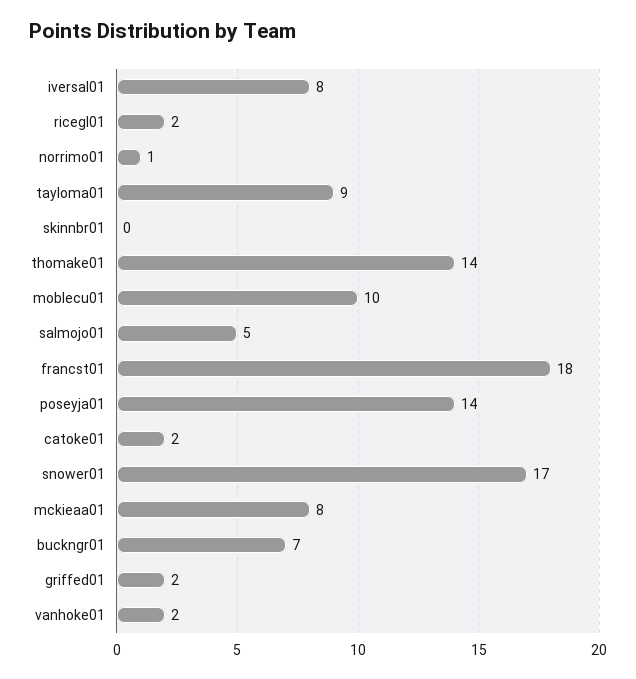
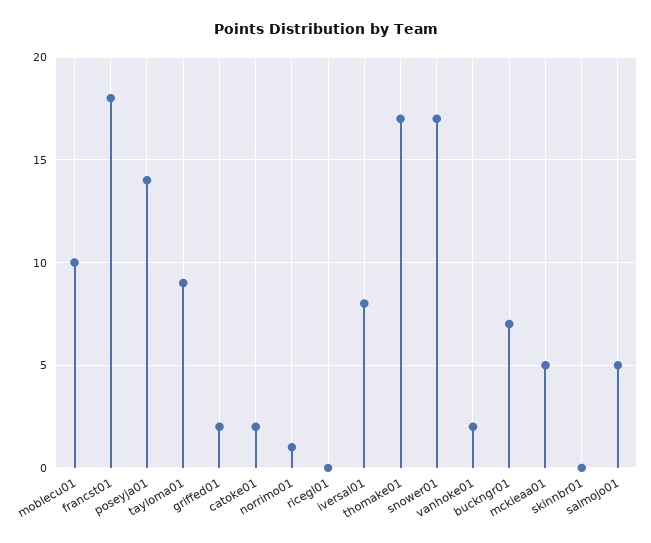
ricegl01: 2 -> 0
thomake01: 14 -> 17
mckieaa01: 8 -> 5

